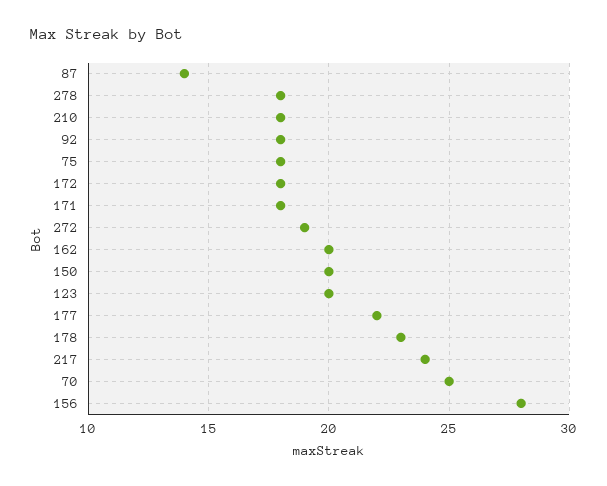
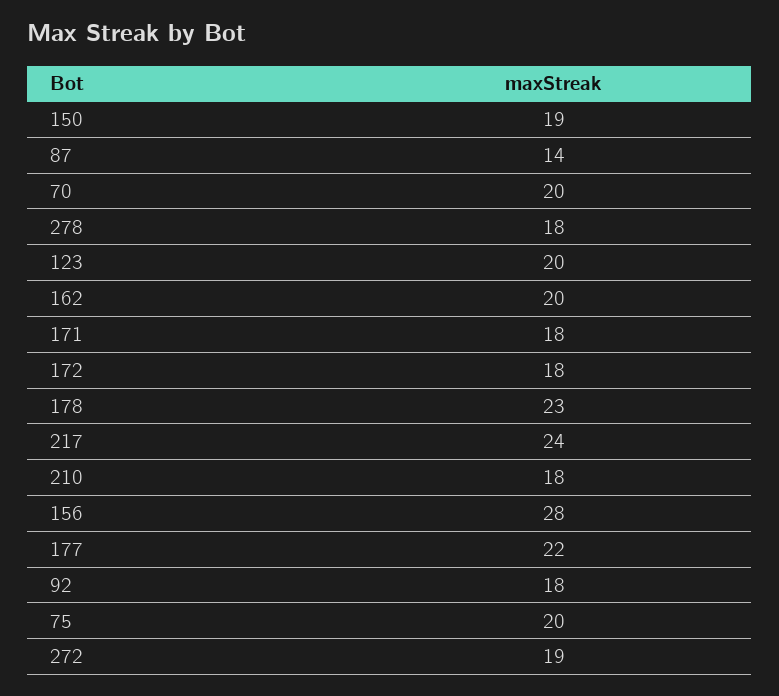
75: 18 -> 20
150: 20 -> 19
70: 25 -> 20

